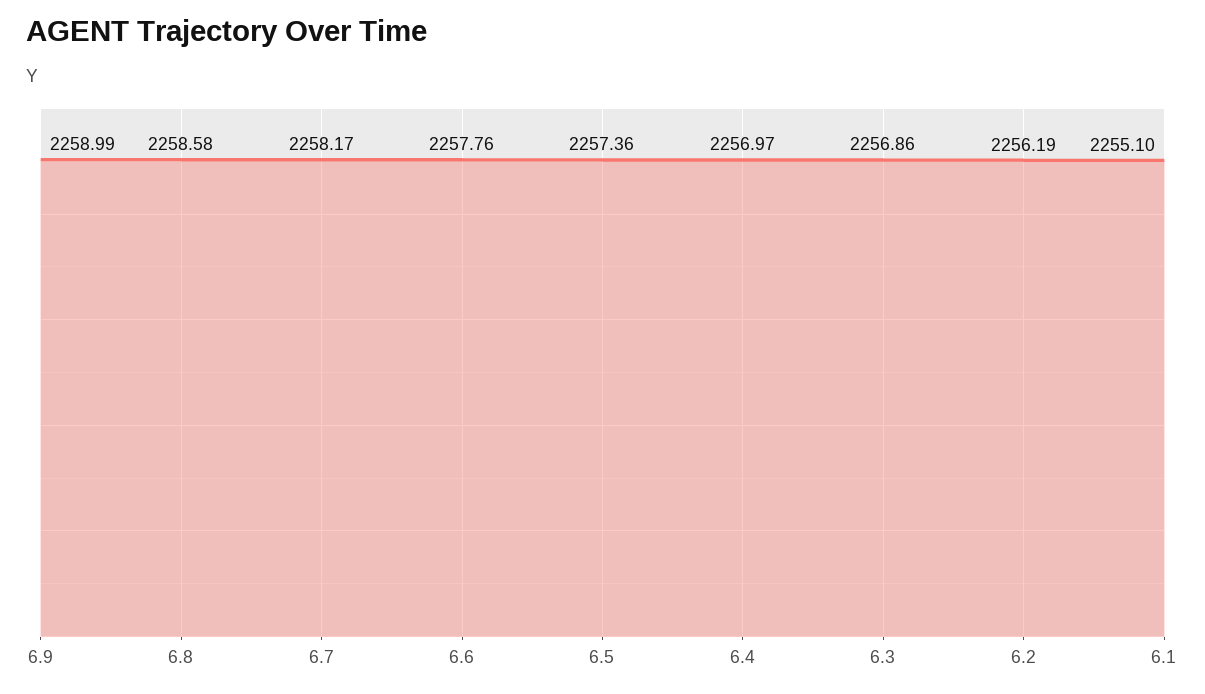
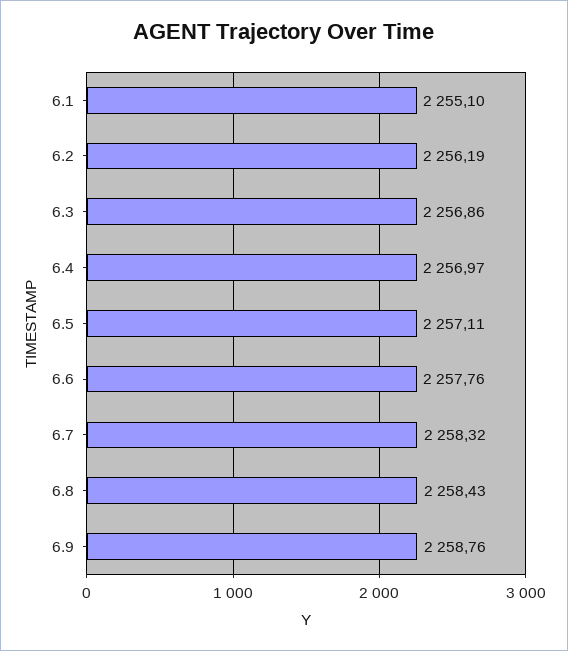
6.9: 2258.99 -> 2258.76
6.8: 2258.58 -> 2258.43
6.7: 2258.17 -> 2258.32
6.5: 2257.36 -> 2257.11

